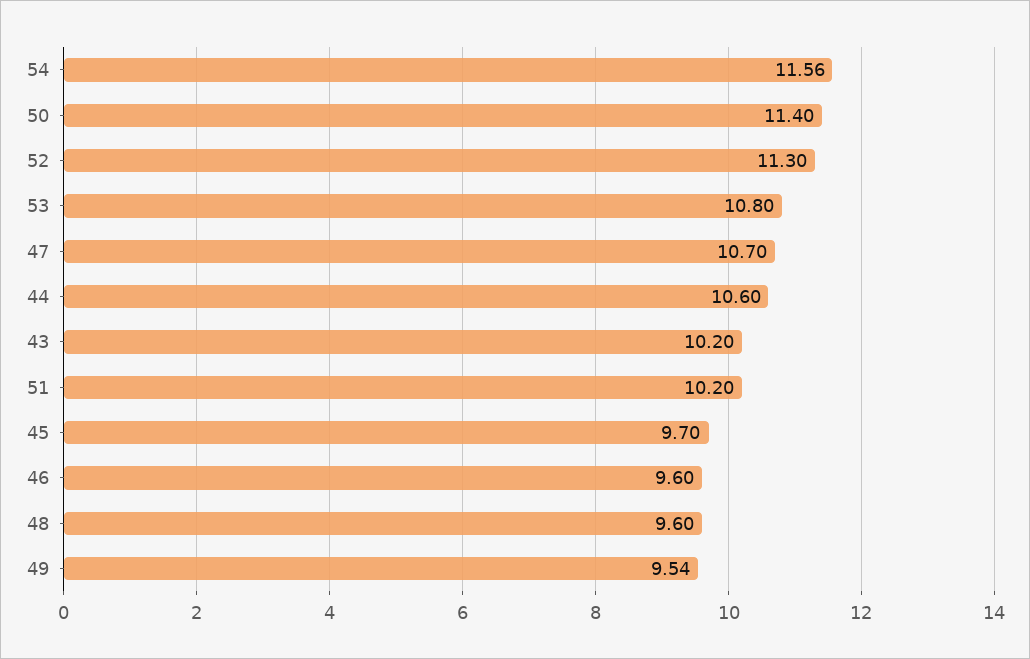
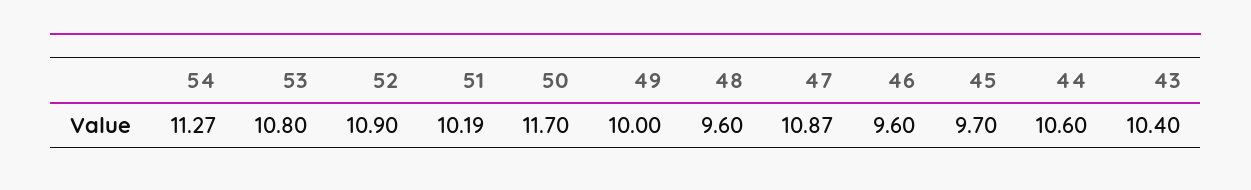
54: 11.56 -> 11.27
50: 11.4 -> 11.7
52: 11.3 -> 10.9
47: 10.7 -> 10.87
43: 10.2 -> 10.4
51: 10.2 -> 10.19
49: 9.54 -> 10

